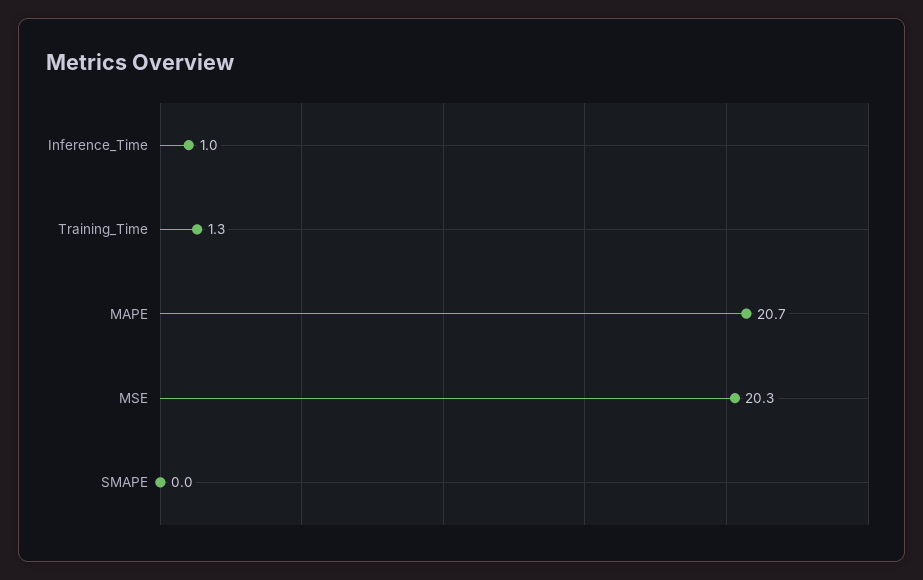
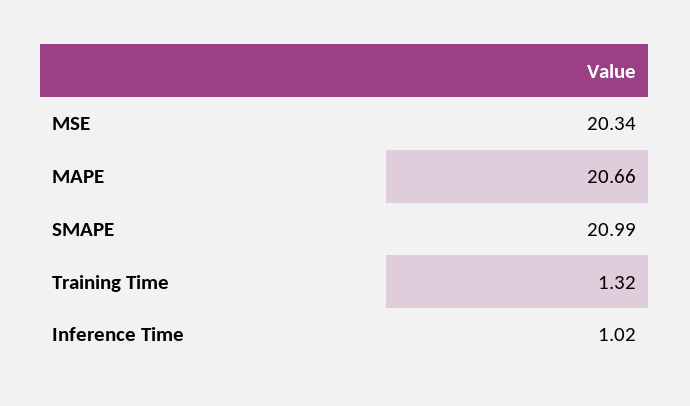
SMAPE: 0 -> 20.99

